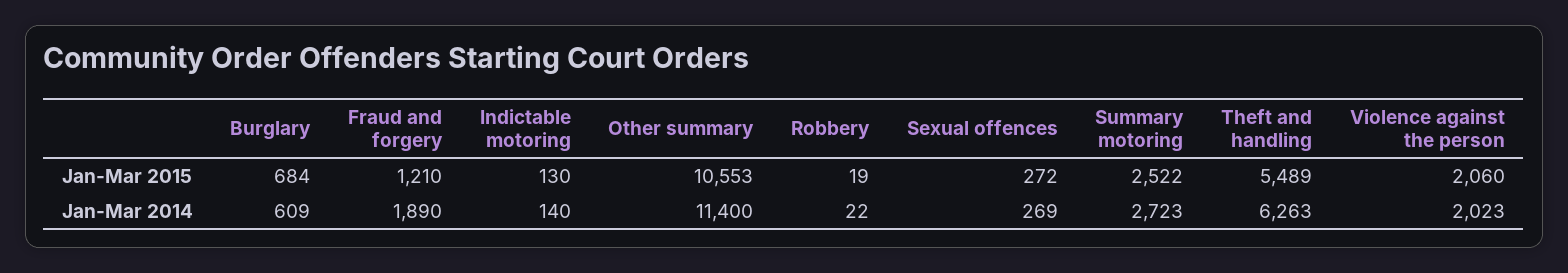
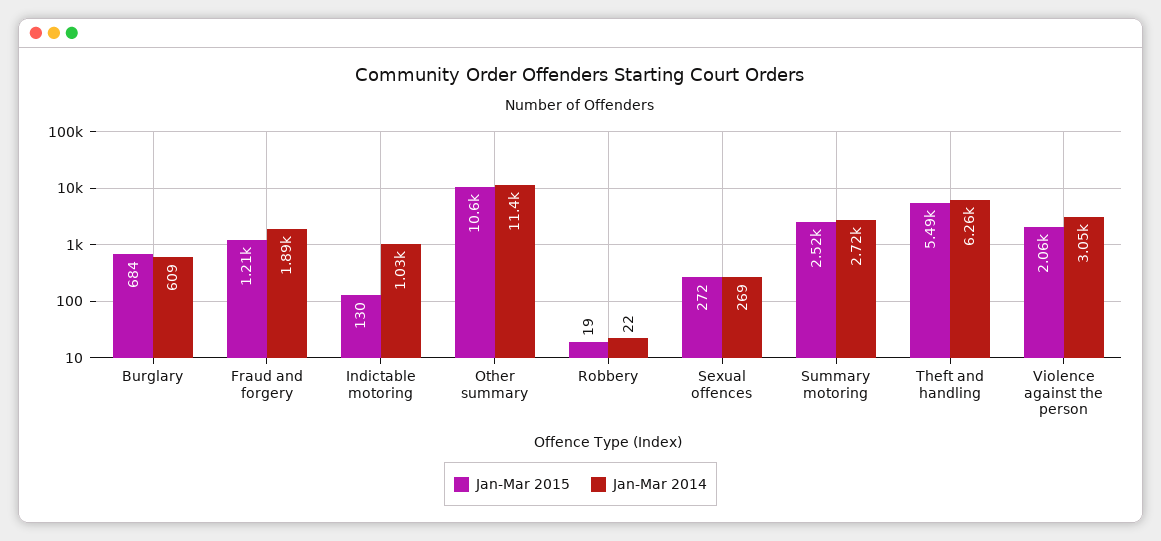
Jan-Mar 2014, Indictable motoring: 140 -> 1030
Jan-Mar 2014, Violence against the person: 2023 -> 3050

